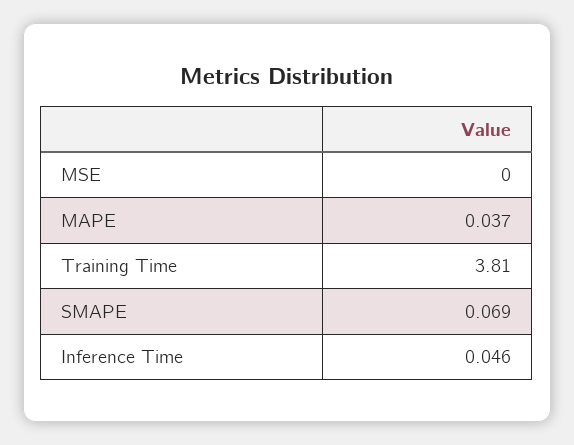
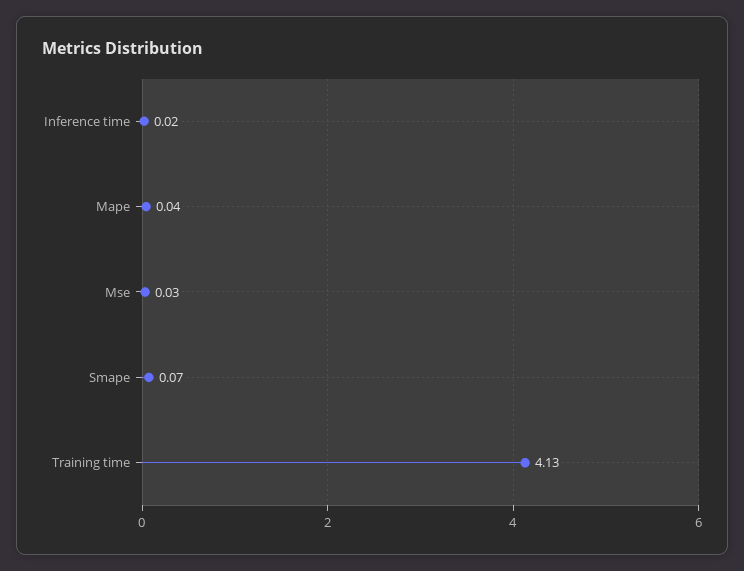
MSE: 0 -> 0.03
Training Time: 3.81 -> 4.13
Inference Time: 0.046 -> 0.02

